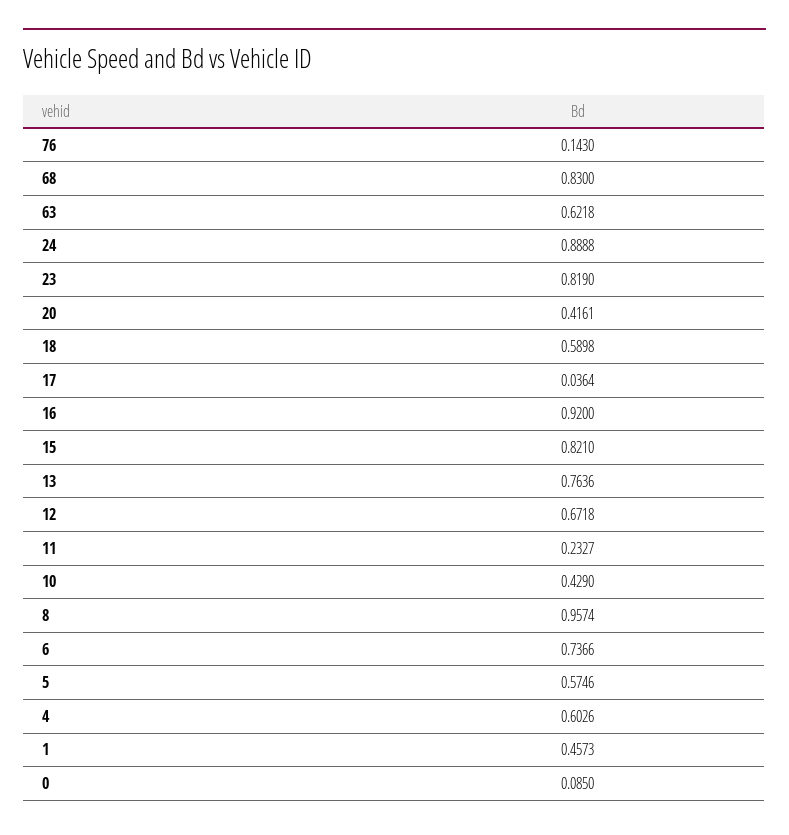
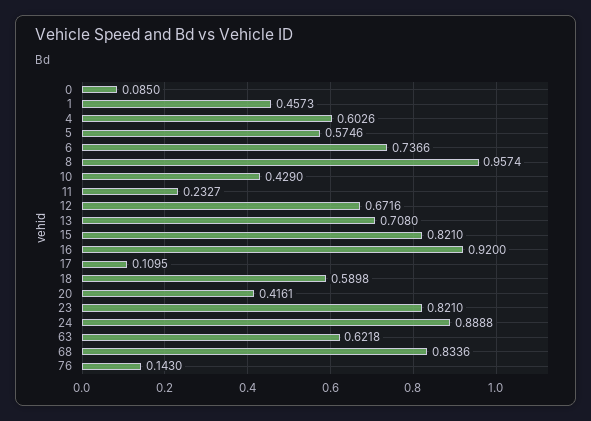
68: 0.83 -> 0.8336
23: 0.819 -> 0.821
17: 0.0364 -> 0.1095
13: 0.7636 -> 0.708
12: 0.6718 -> 0.6716

